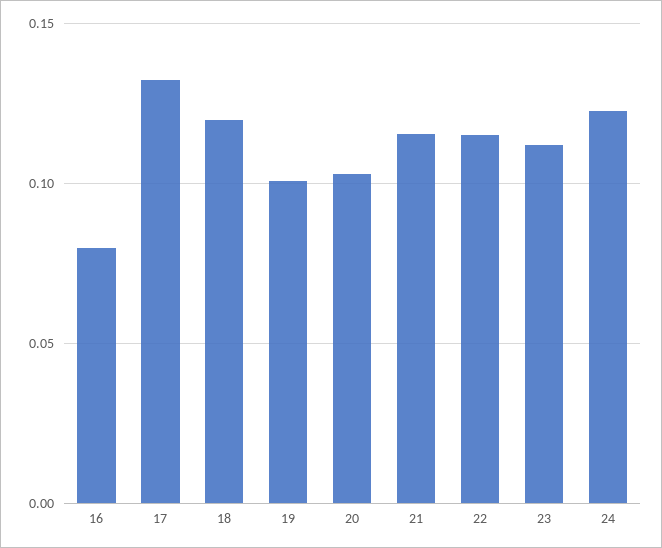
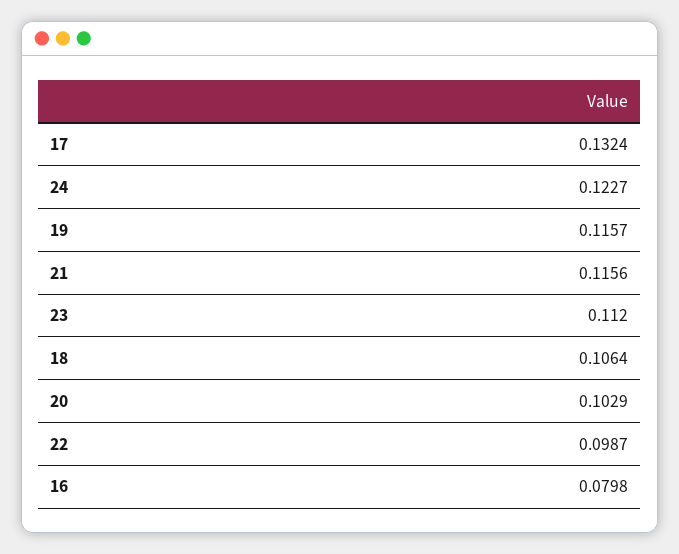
18: 0.12 -> 0.1064
19: 0.1 -> 0.1157
22: 0.115 -> 0.0987

